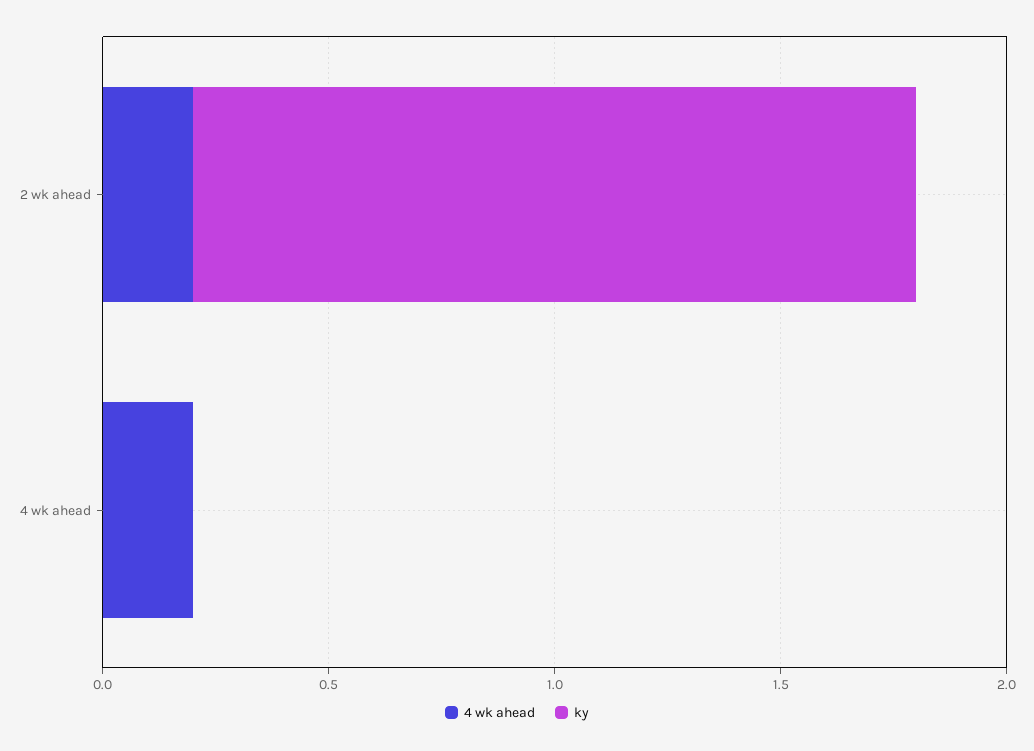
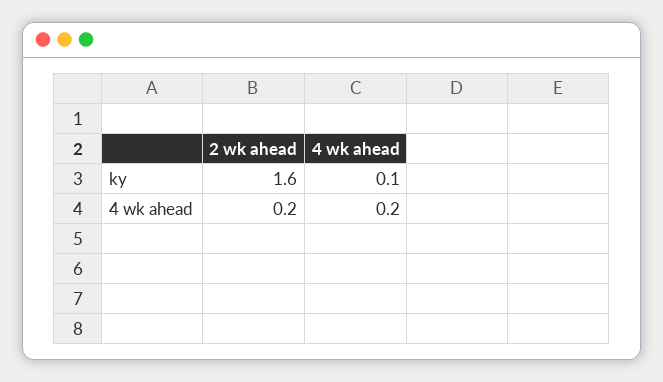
ky, 4 wk ahead: 0 -> 0.1

